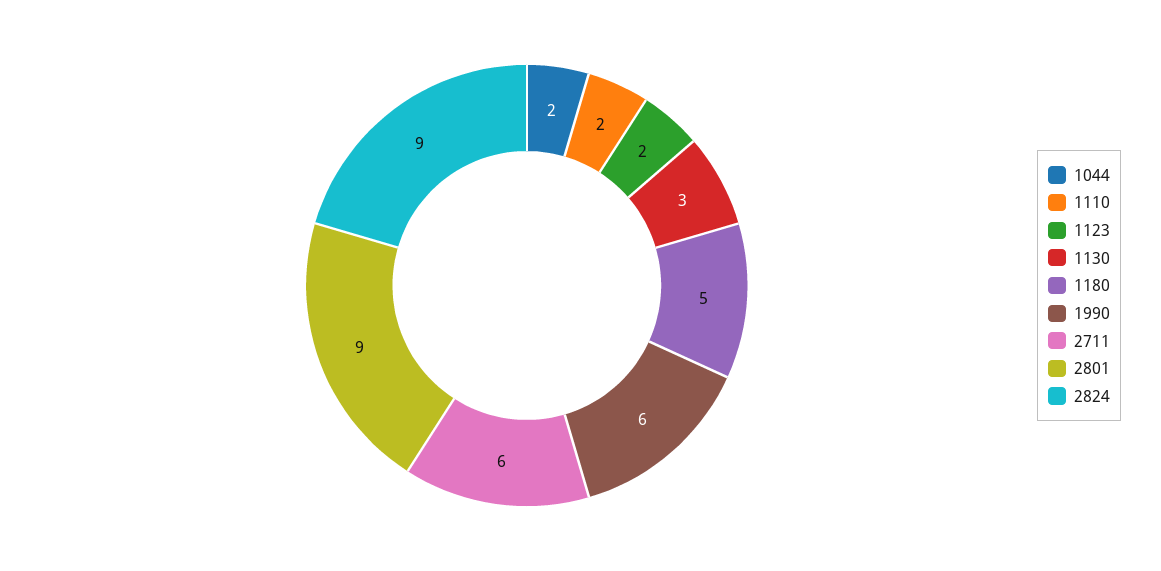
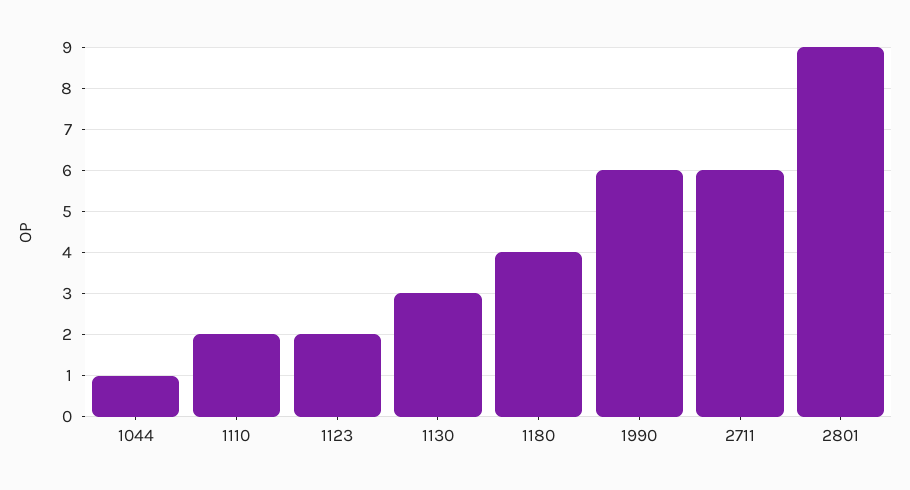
1044: 2 -> 1
1180: 5 -> 4
2824: 9 -> none

